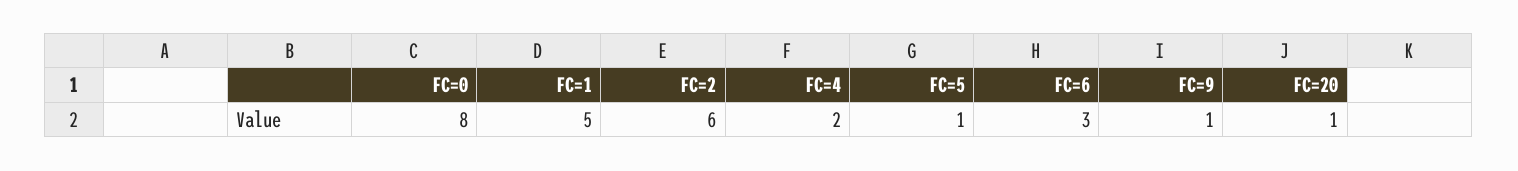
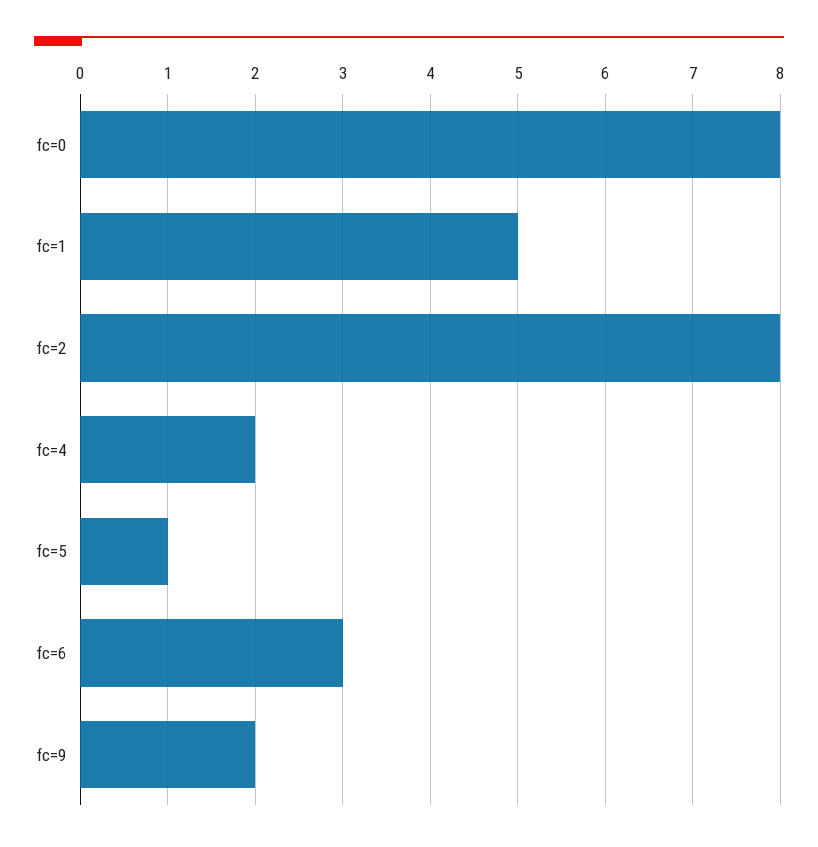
FC=2: 6 -> 8
FC=9: 1 -> 2
FC=20: 1 -> none

